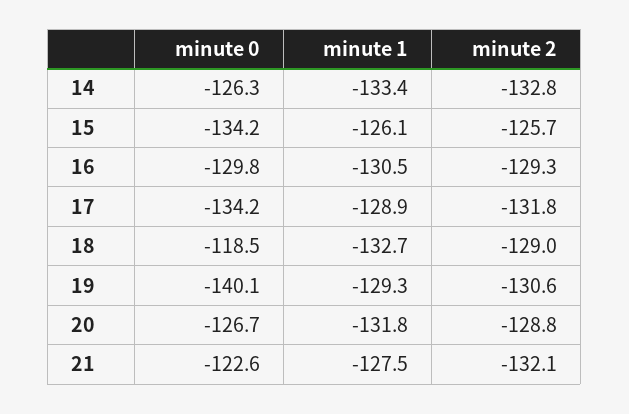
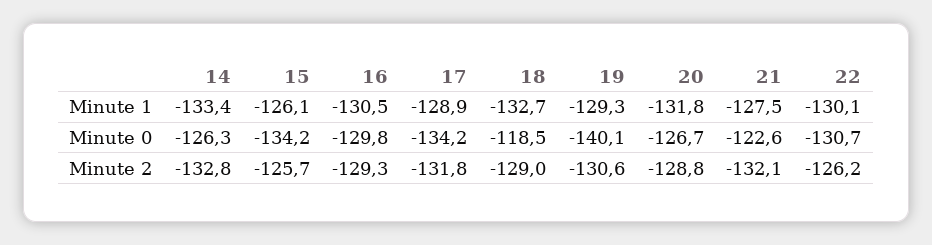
minute 1, 22: none -> -130.1
minute 0, 22: none -> -130.7
minute 2, 22: none -> -126.2

